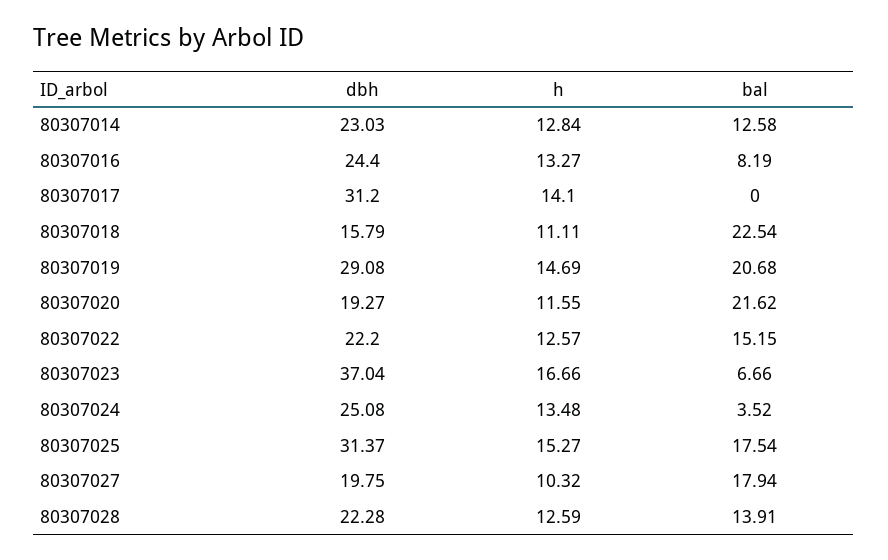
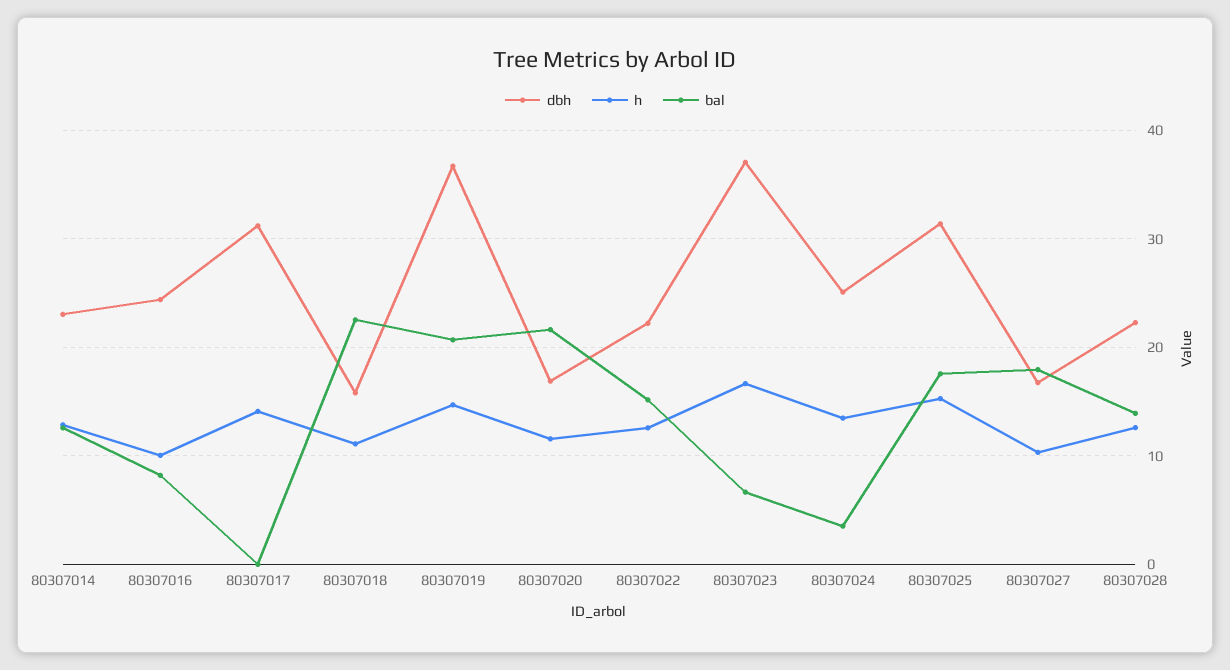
h, 80307016: 13.27 -> 10
dbh, 80307019: 29.08 -> 37
dbh, 80307020: 19.27 -> 17
dbh, 80307027: 19.75 -> 17

